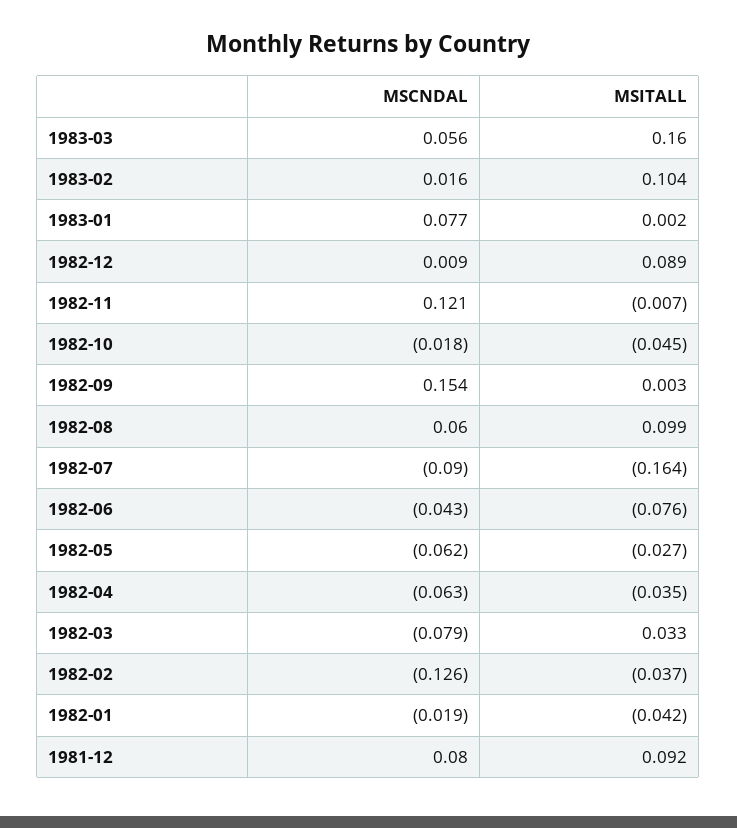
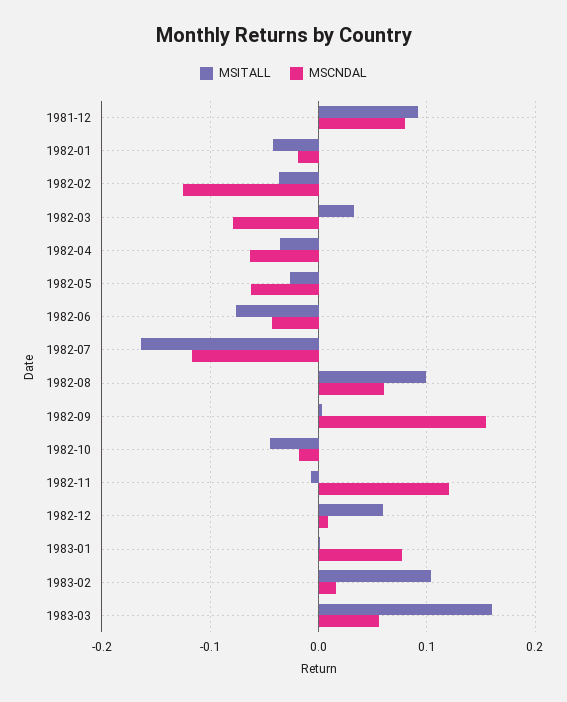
MSITALL, 1982-12: 0.089 -> 0.06
MSCNDAL, 1982-07: -0.09 -> -0.12

